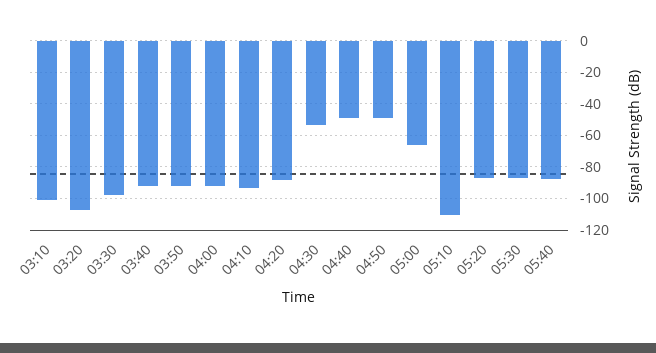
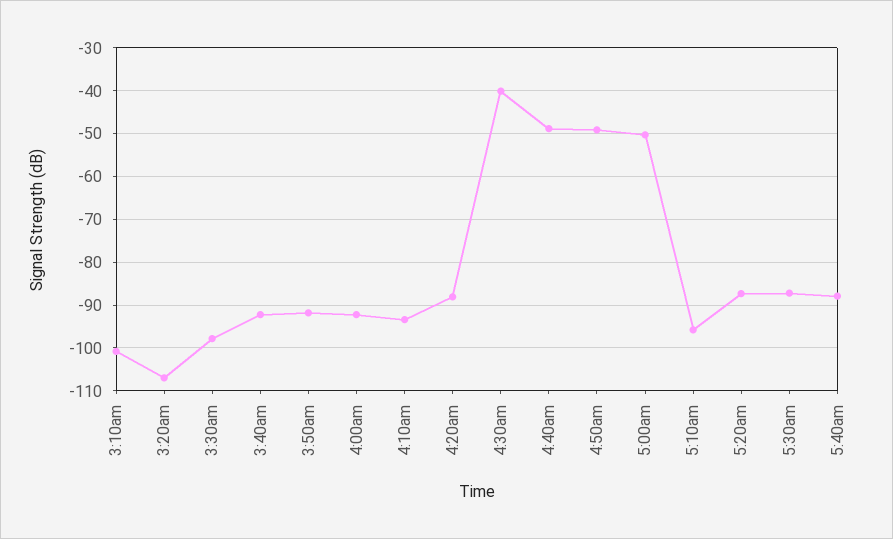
04:30: -55 -> -40
05:00: -65 -> -50
05:10: -110 -> -96

